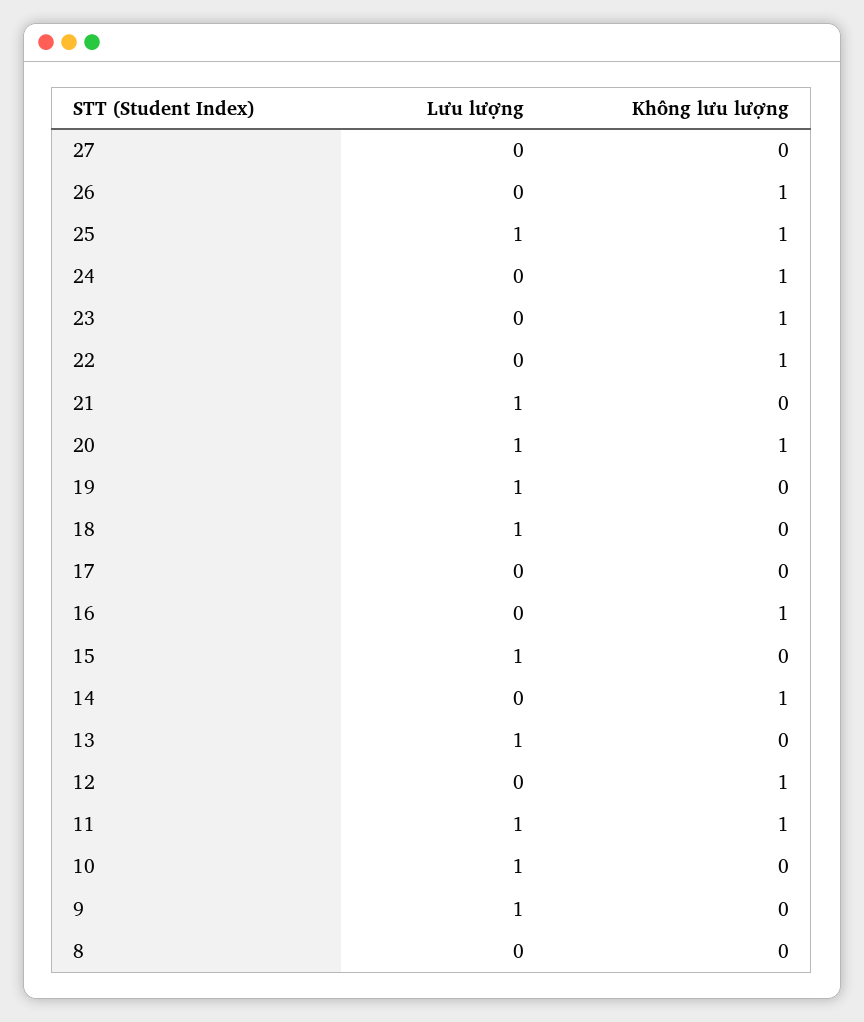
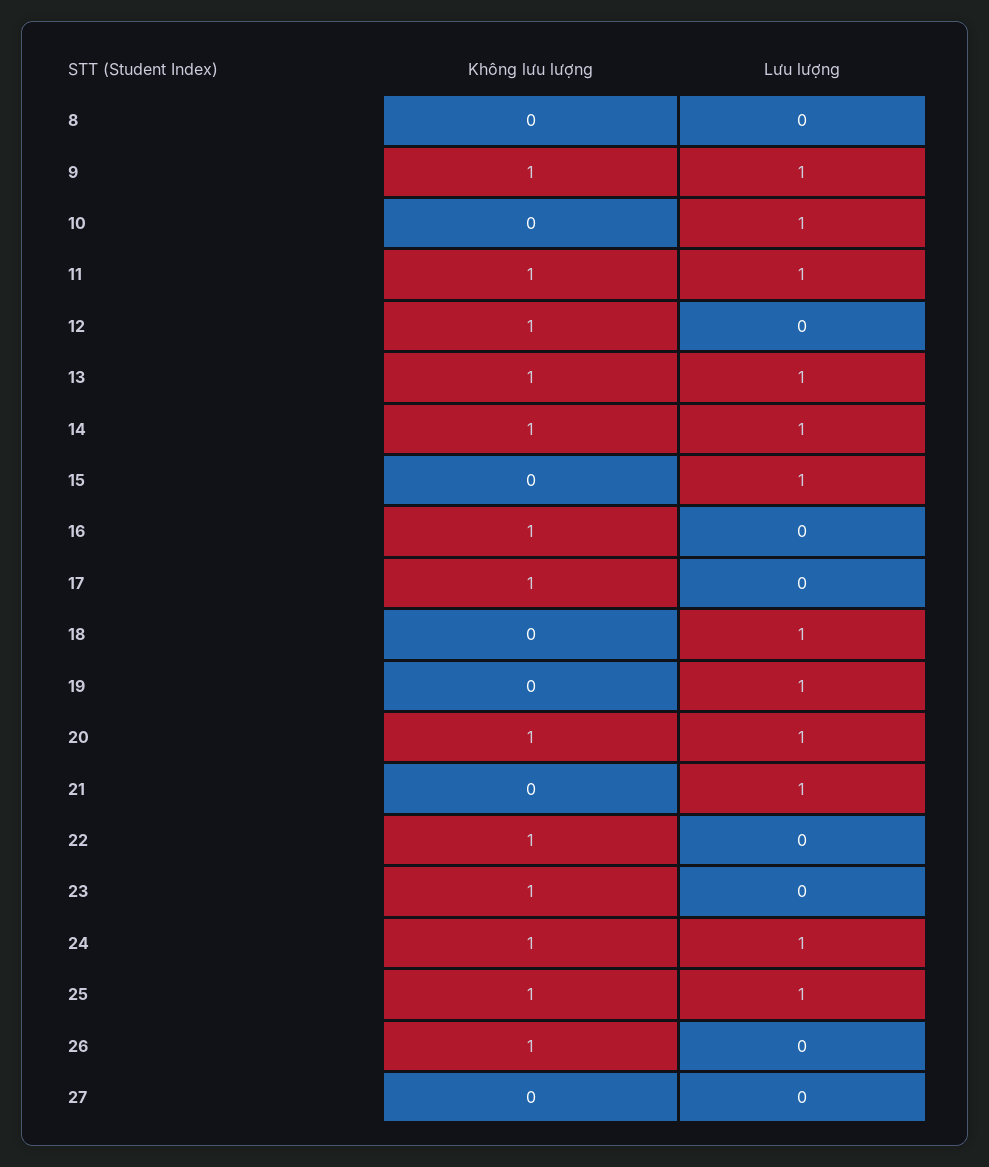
Lưu lượng, 24: 0 -> 1
Không lưu lượng, 17: 0 -> 1
Lưu lượng, 14: 0 -> 1
Không lưu lượng, 13: 0 -> 1
Không lưu lượng, 9: 0 -> 1

